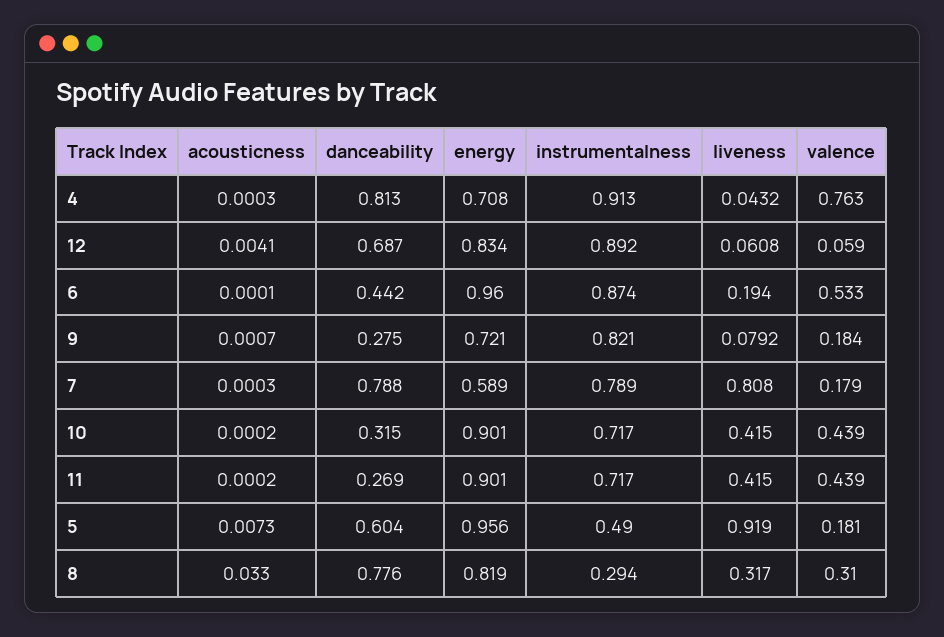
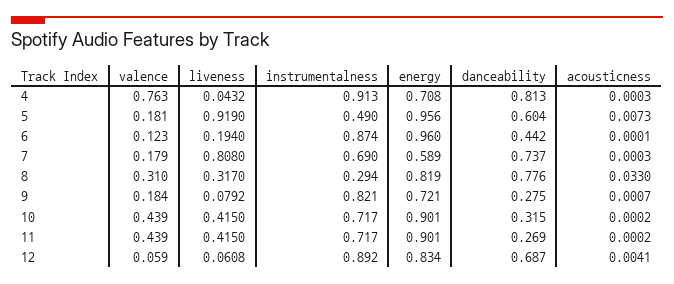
valence, 6: 0.533 -> 0.123
danceability, 7: 0.788 -> 0.737
instrumentalness, 7: 0.789 -> 0.69

